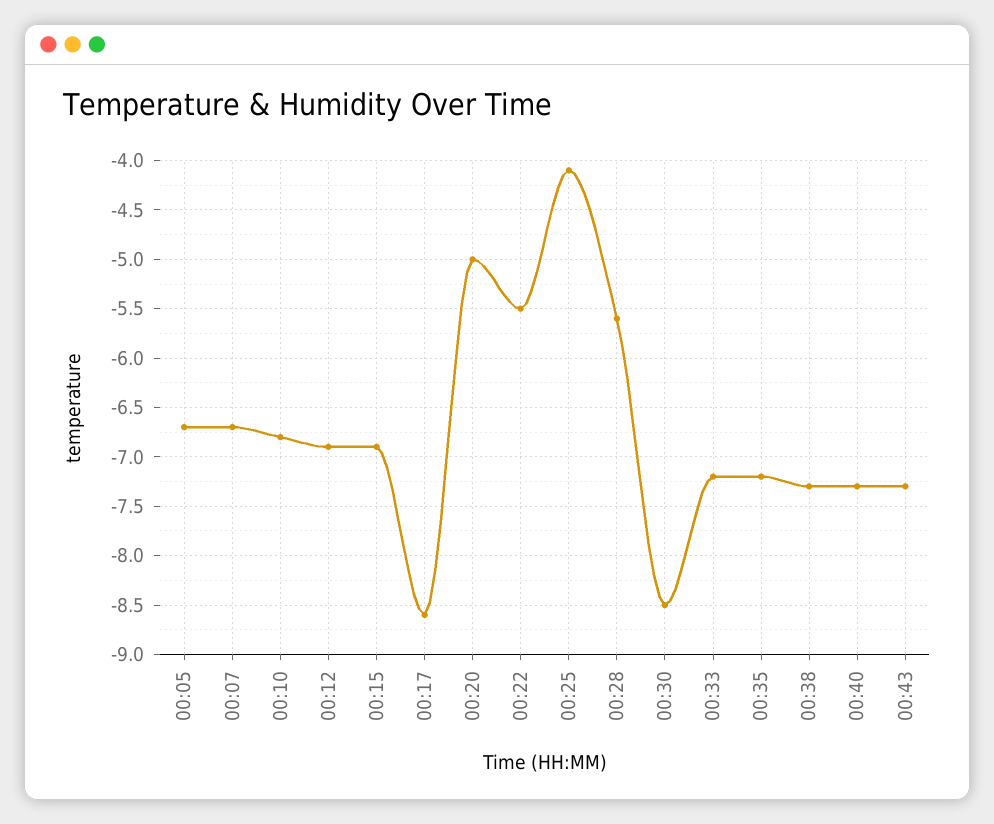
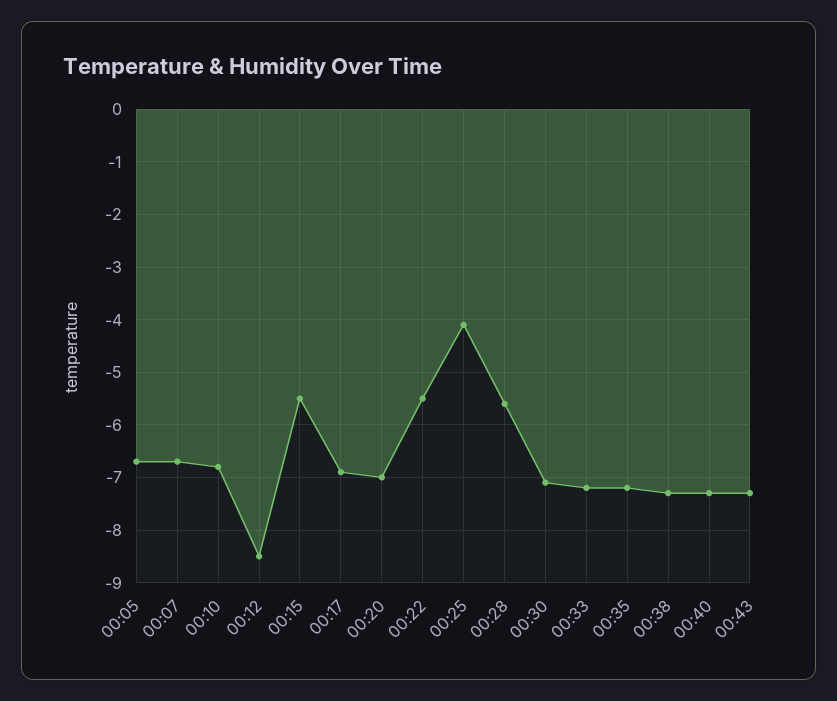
00:12: -6.9 -> -8.5
00:15: -6.9 -> -5.5
00:17: -8.6 -> -7
00:20: -5 -> -7
00:30: -8.5 -> -7

